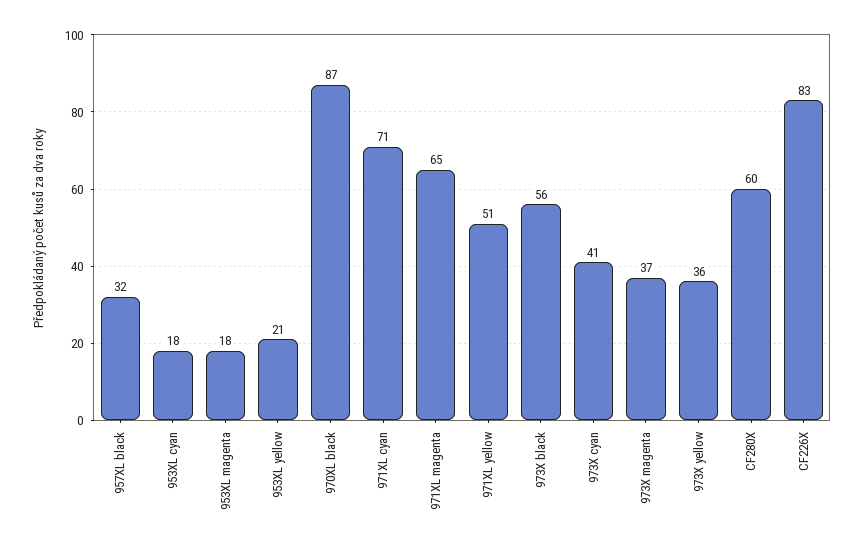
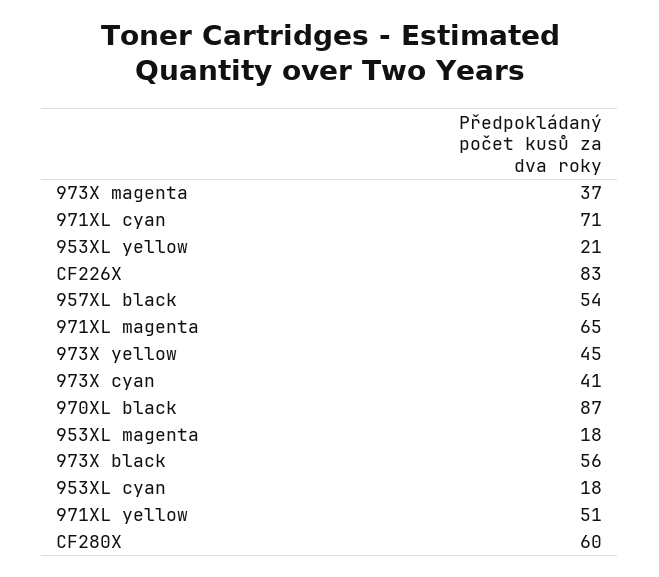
957XL black: 32 -> 54
973X yellow: 36 -> 45

